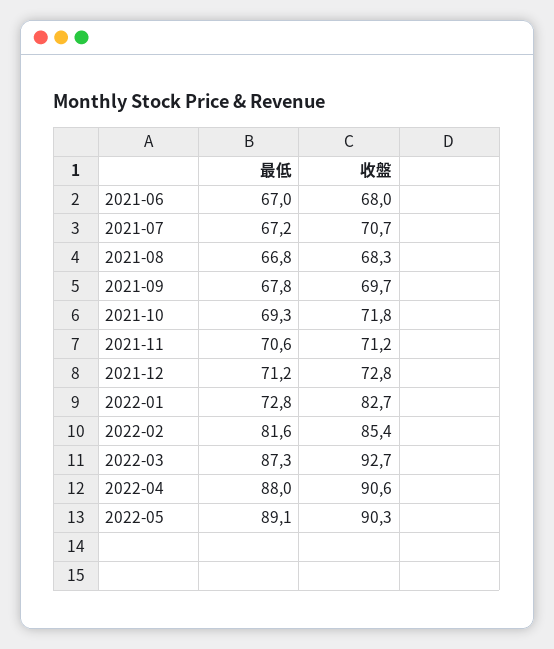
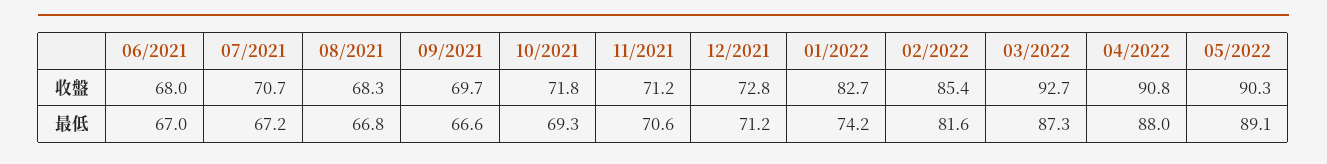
最低, 2021-09: 67.8 -> 66.6
最低, 2022-01: 72.8 -> 74.2
收盤, 2022-04: 90.6 -> 90.8

